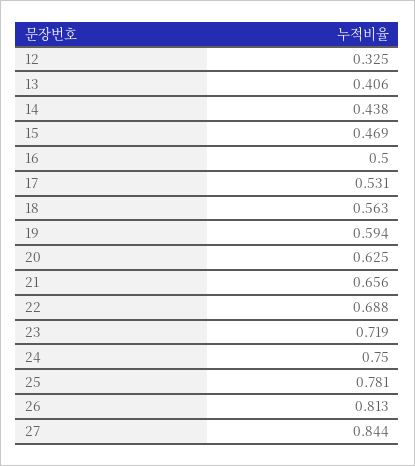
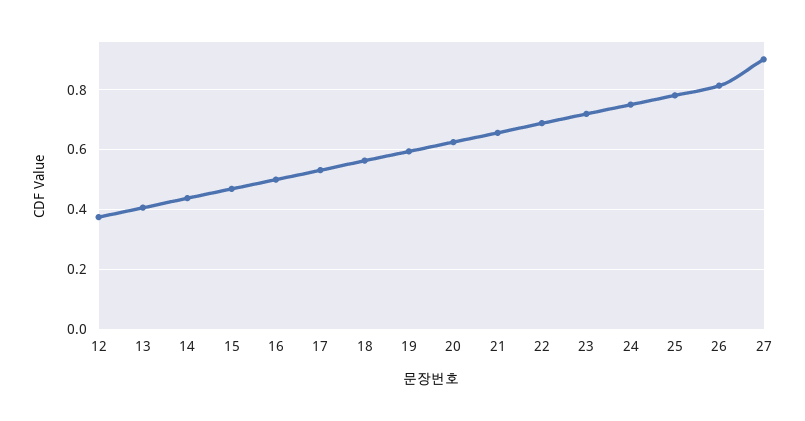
12: 0.325 -> 0.375
27: 0.844 -> 0.9

